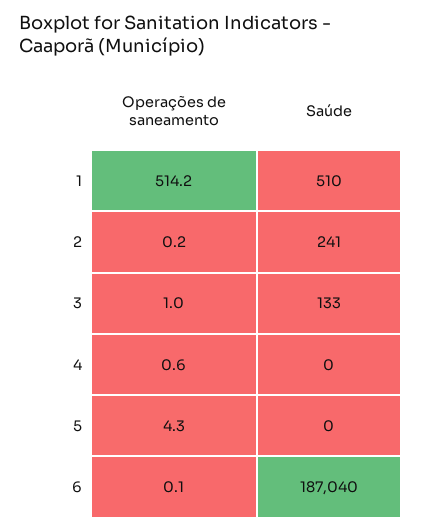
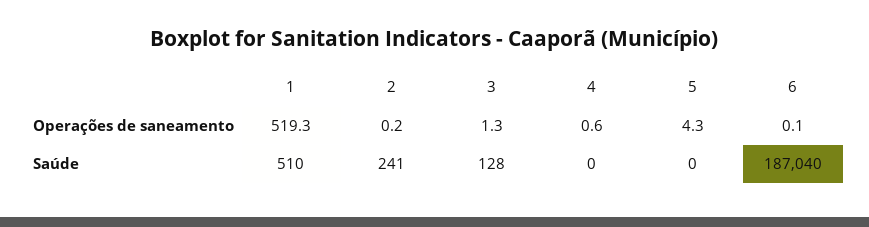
Operações de saneamento, 1: 514.2 -> 519.3
Operações de saneamento, 3: 1 -> 1.3
Saúde, 3: 133 -> 128

